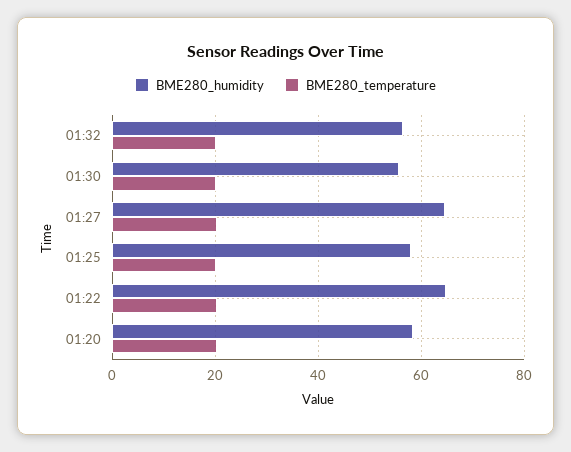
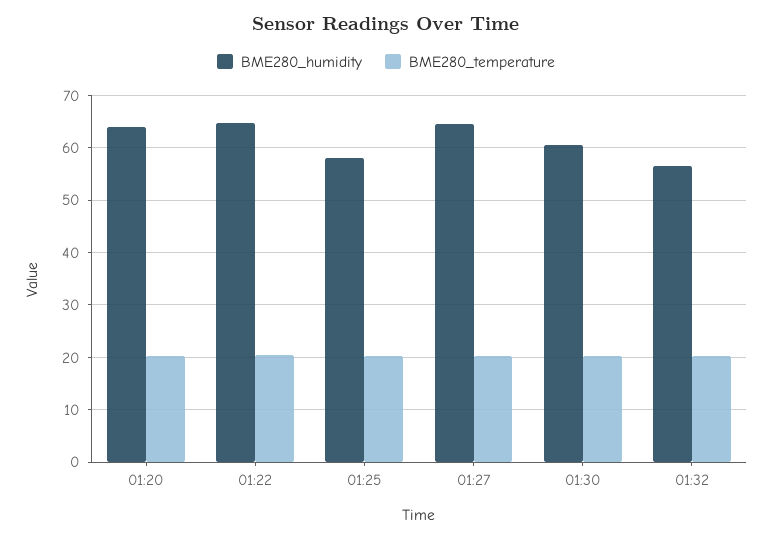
BME280_humidity, 01:30: 56 -> 60
BME280_humidity, 01:20: 58 -> 64

